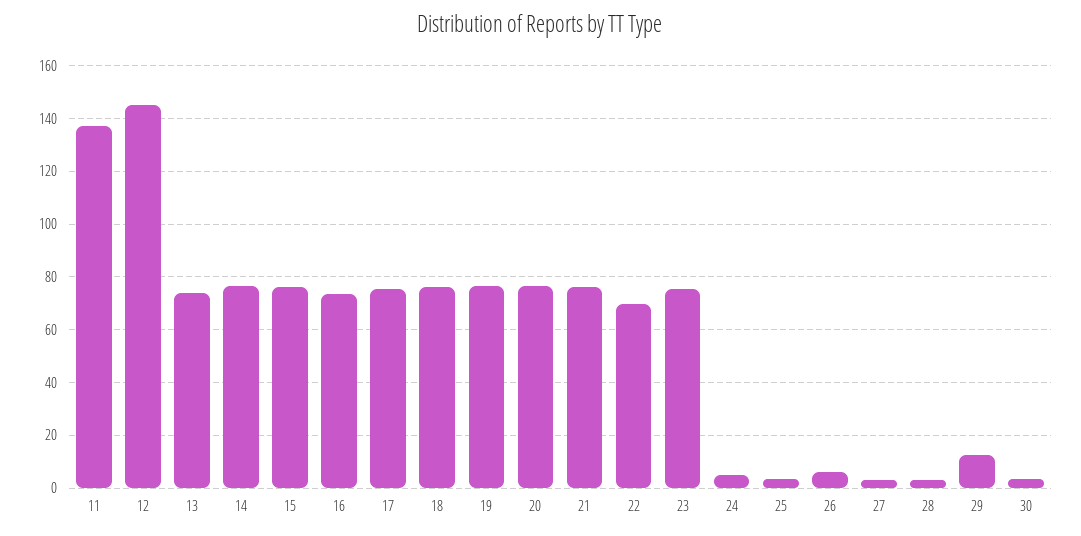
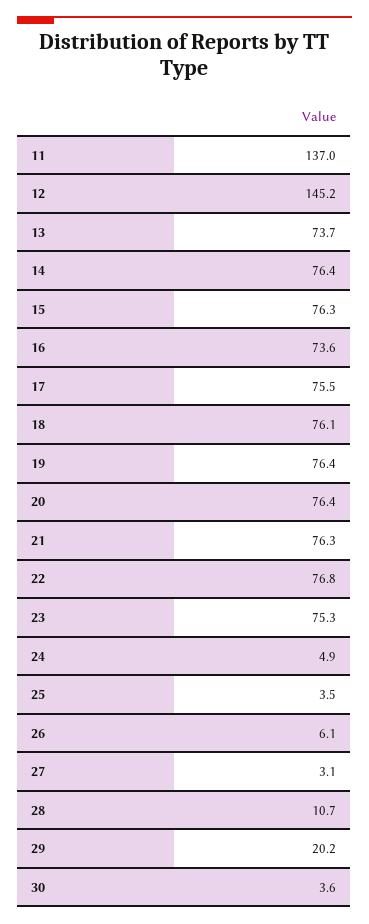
22: 70 -> 76.8
28: 2.5 -> 10.7
29: 12.5 -> 20.2

